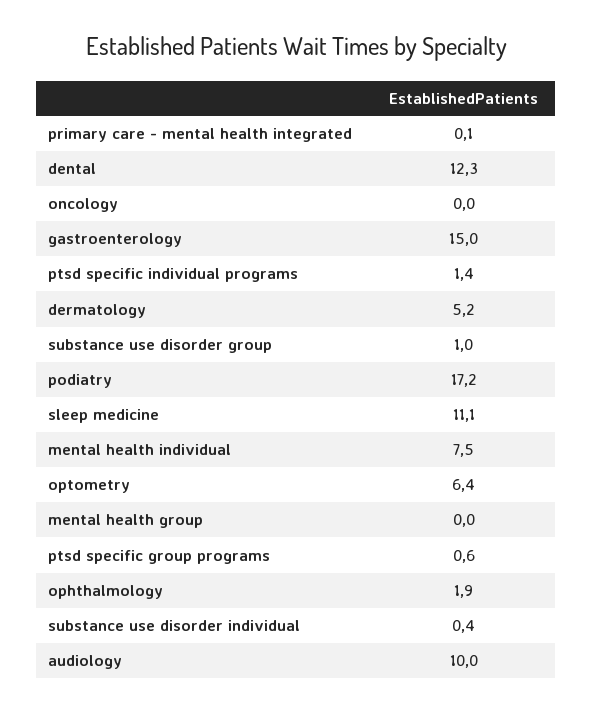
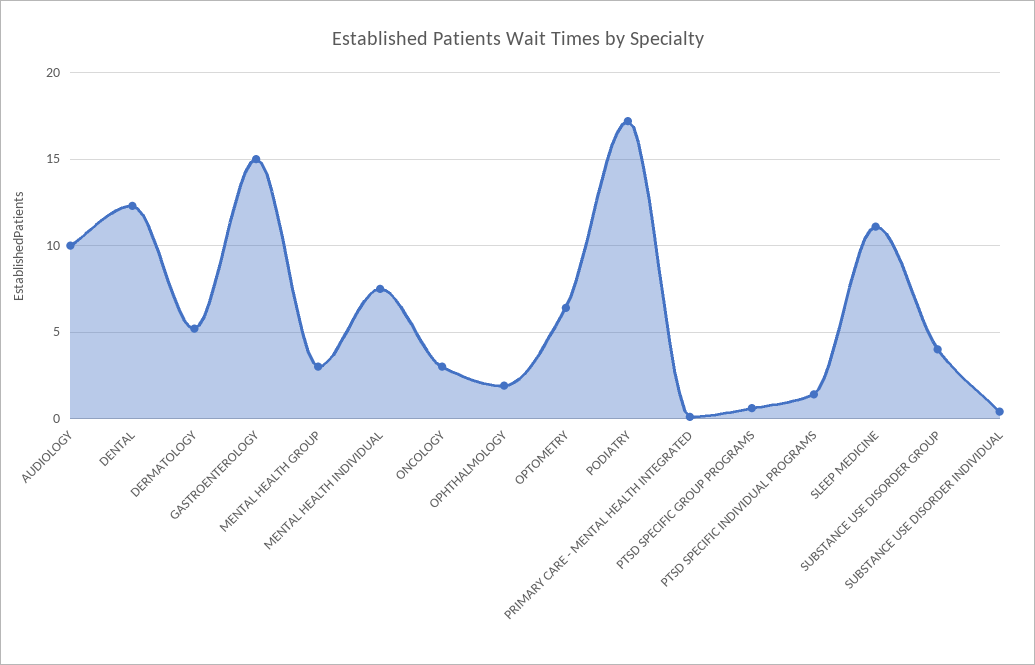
oncology: 0 -> 3
substance use disorder group: 1 -> 4
mental health group: 0 -> 3

